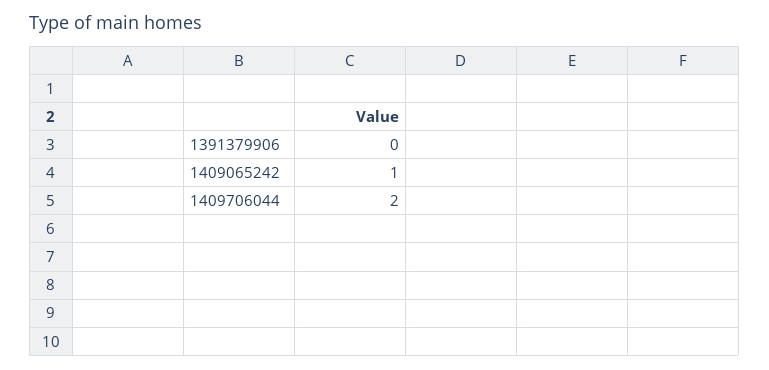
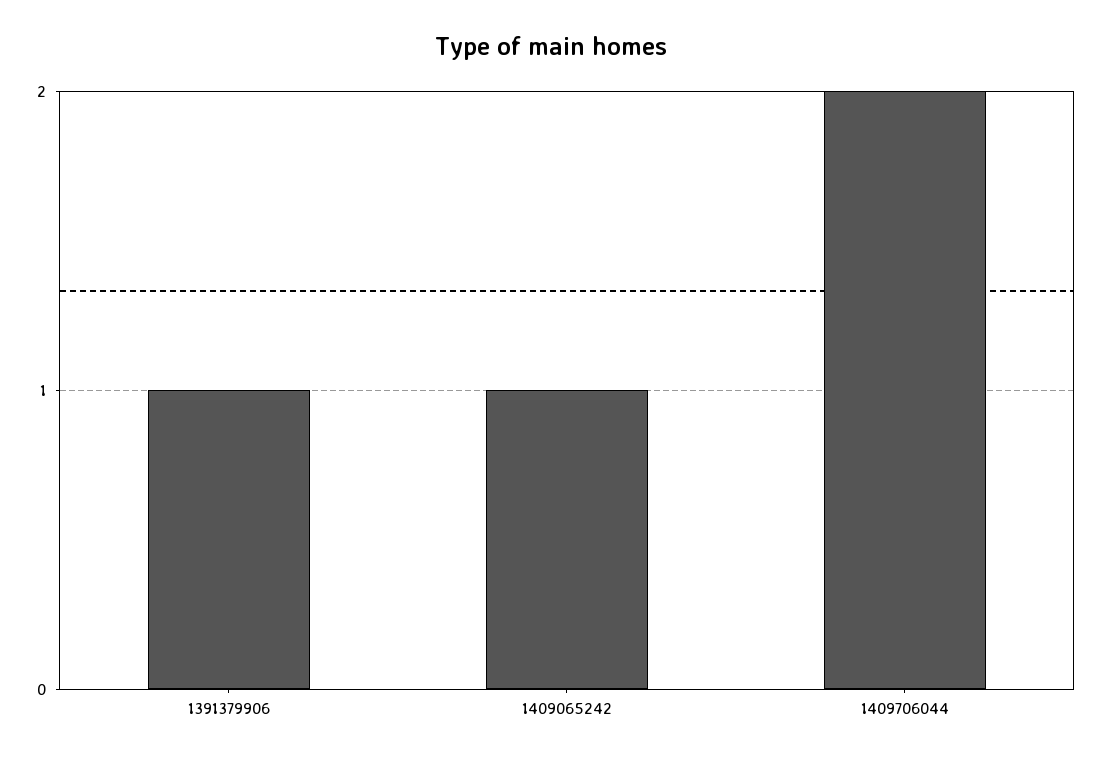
1391379906: 0 -> 1

